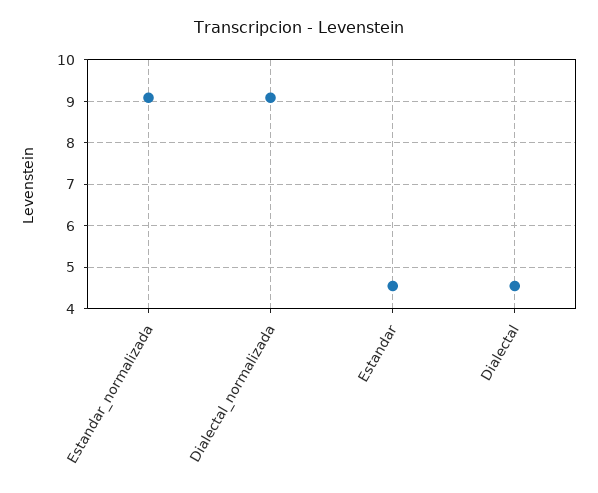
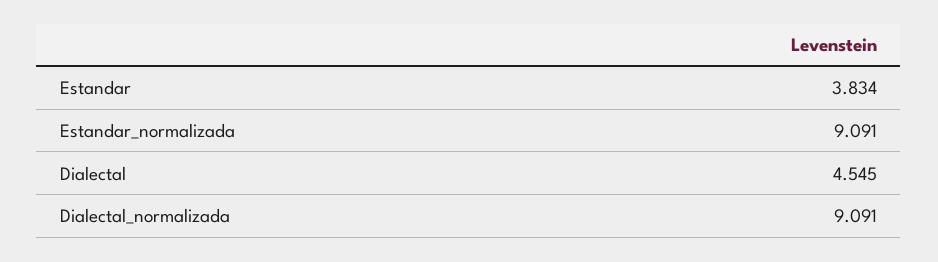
Estandar: 4.6 -> 3.834

